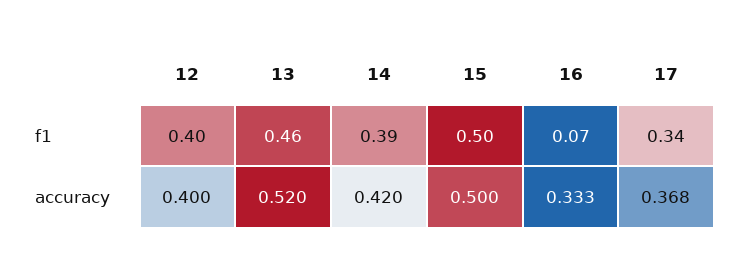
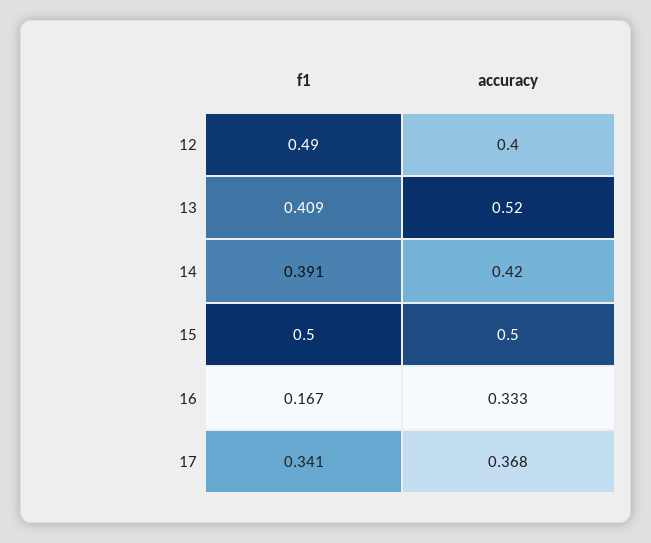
12, f1: 0.4 -> 0.49
13, f1: 0.46 -> 0.409
16, f1: 0.07 -> 0.167

